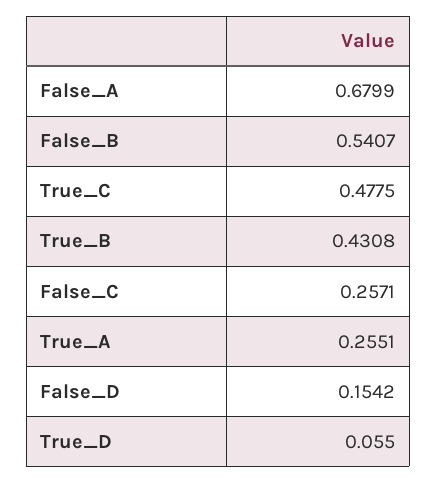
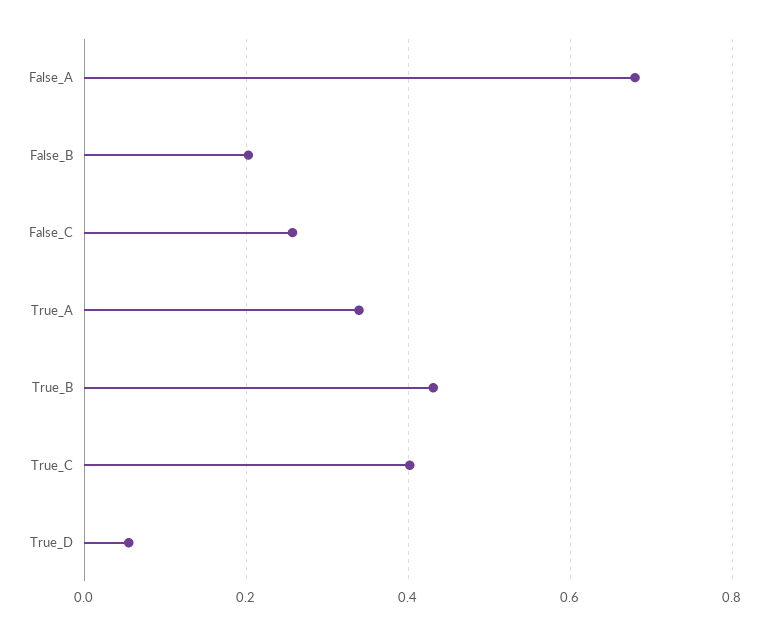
False_B: 0.5407 -> 0.2
True_C: 0.4775 -> 0.4
True_A: 0.2551 -> 0.34
False_D: 0.1542 -> none

